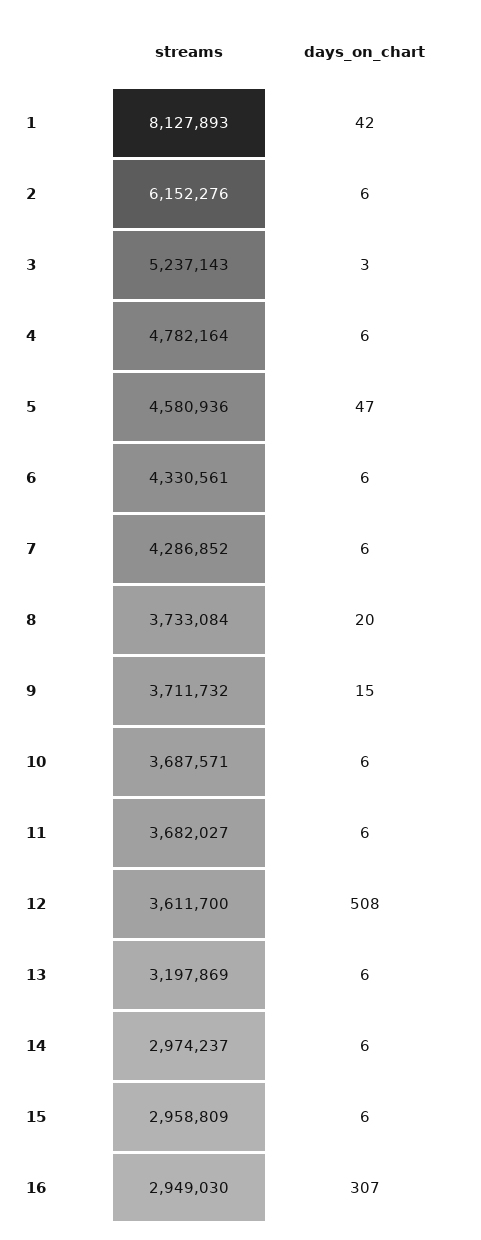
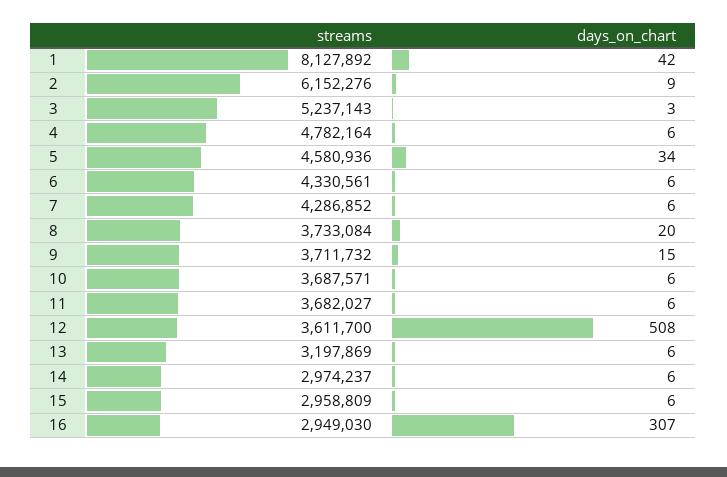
streams, 1: 8127893 -> 8127892
days_on_chart, 2: 6 -> 9
days_on_chart, 5: 47 -> 34

